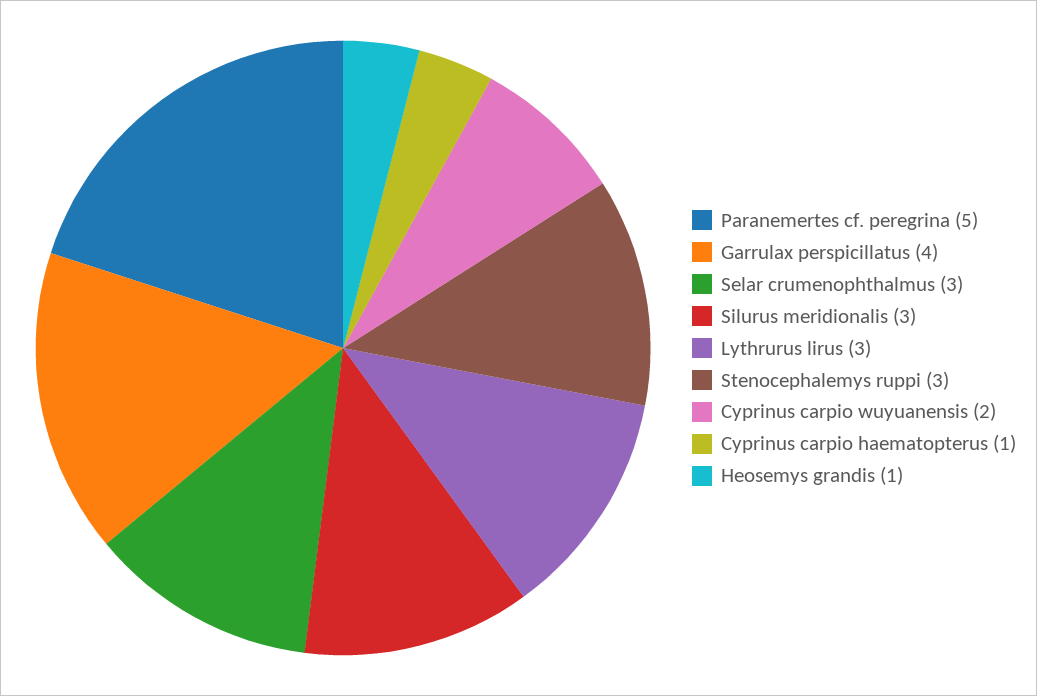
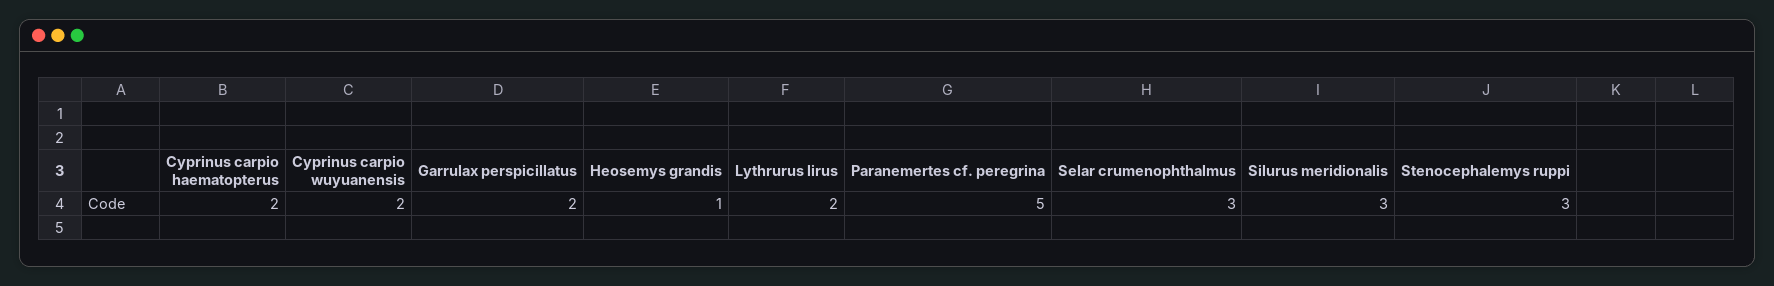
Garrulax perspicillatus: 4 -> 2
Lythrurus lirus: 3 -> 2
Cyprinus carpio haematopterus: 1 -> 2

